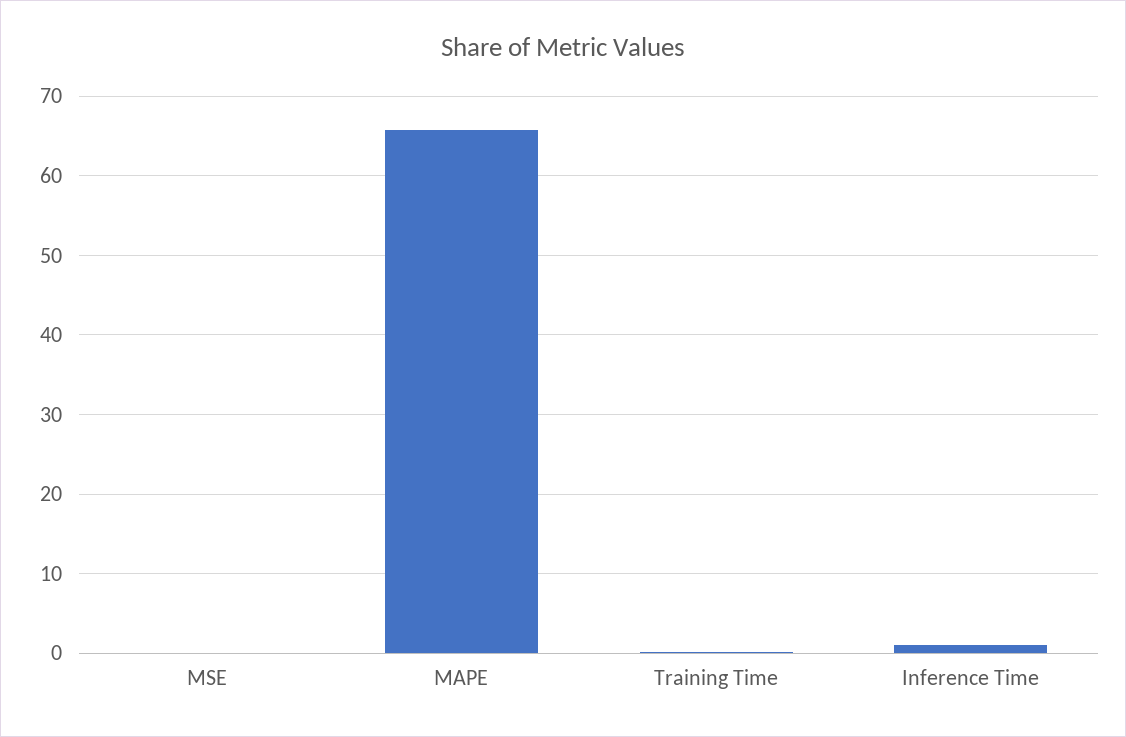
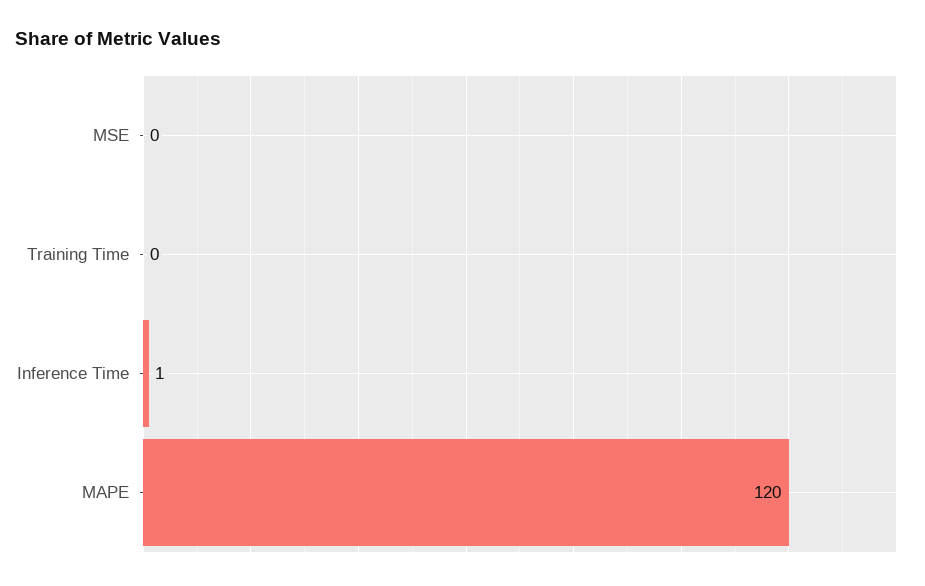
MAPE: 66 -> 120

